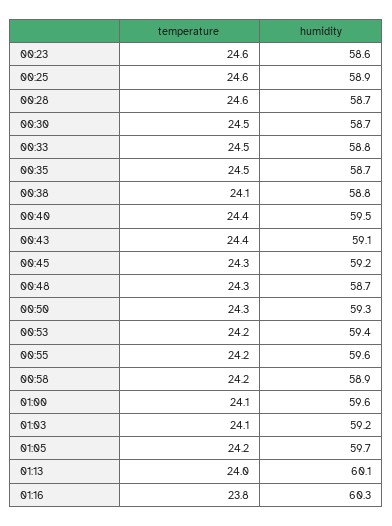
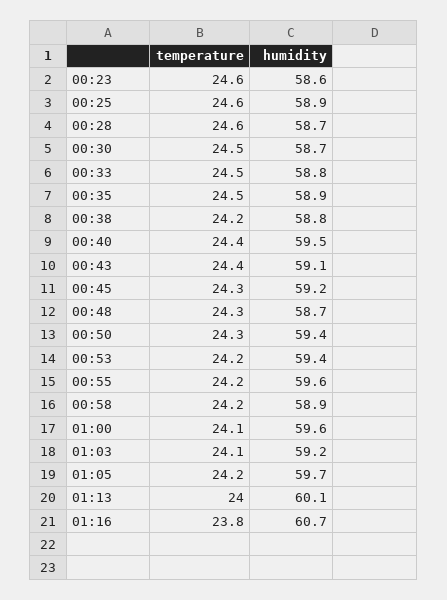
humidity, 00:35: 58.7 -> 58.9
temperature, 00:38: 24.1 -> 24.2
humidity, 00:50: 59.3 -> 59.4
humidity, 01:16: 60.3 -> 60.7

